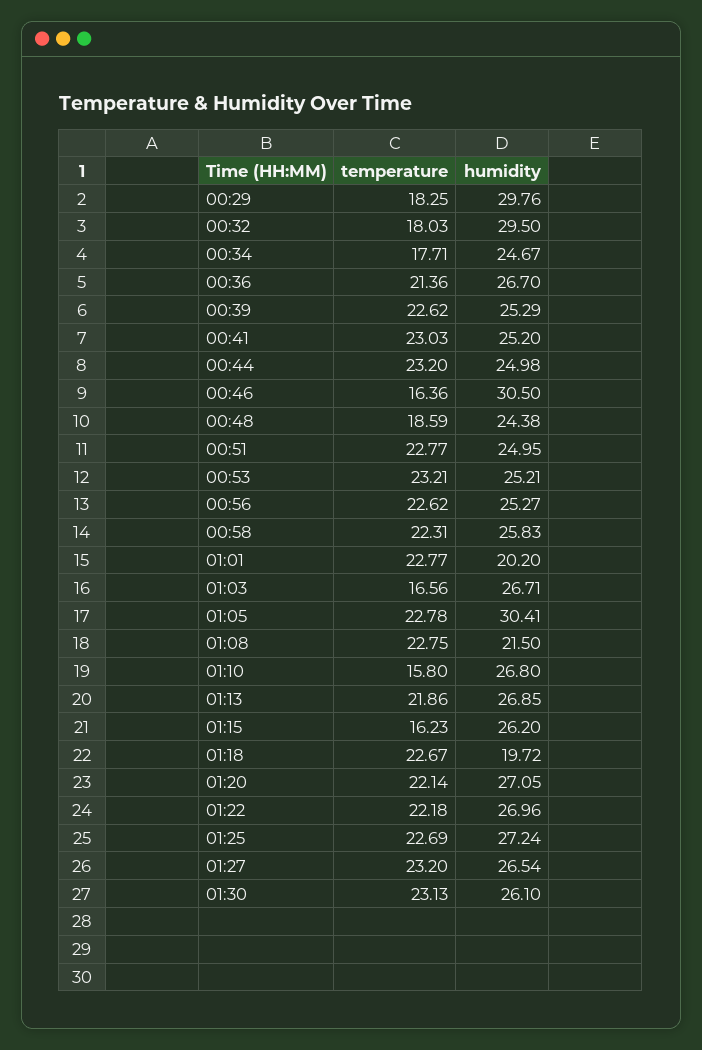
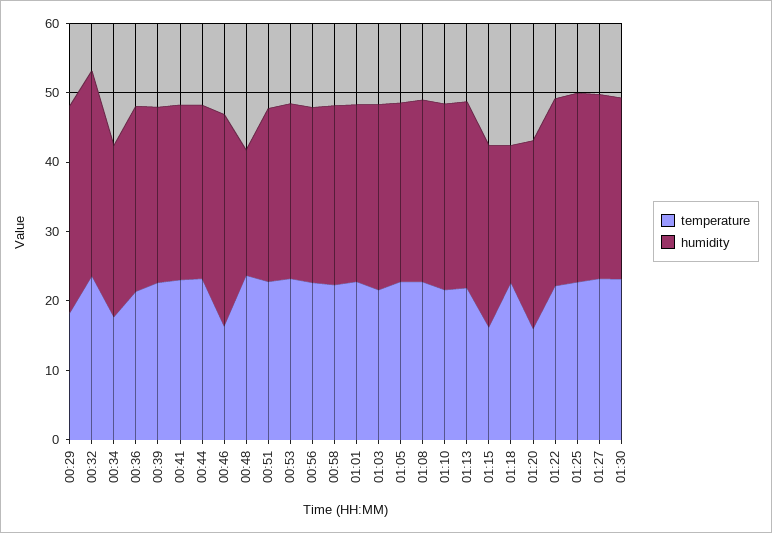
temperature, 00:32: 18.03 -> 24
temperature, 00:48: 18.59 -> 24
humidity, 00:48: 24.38 -> 18
humidity, 01:01: 20.2 -> 26
temperature, 01:03: 16.56 -> 22
humidity, 01:05: 30.41 -> 26
humidity, 01:08: 21.5 -> 26
temperature, 01:10: 15.8 -> 22
temperature, 01:20: 22.14 -> 16

